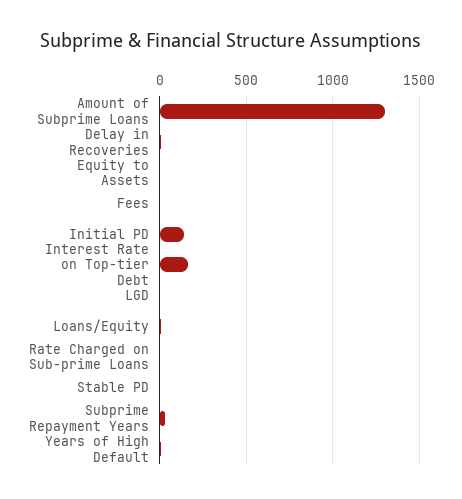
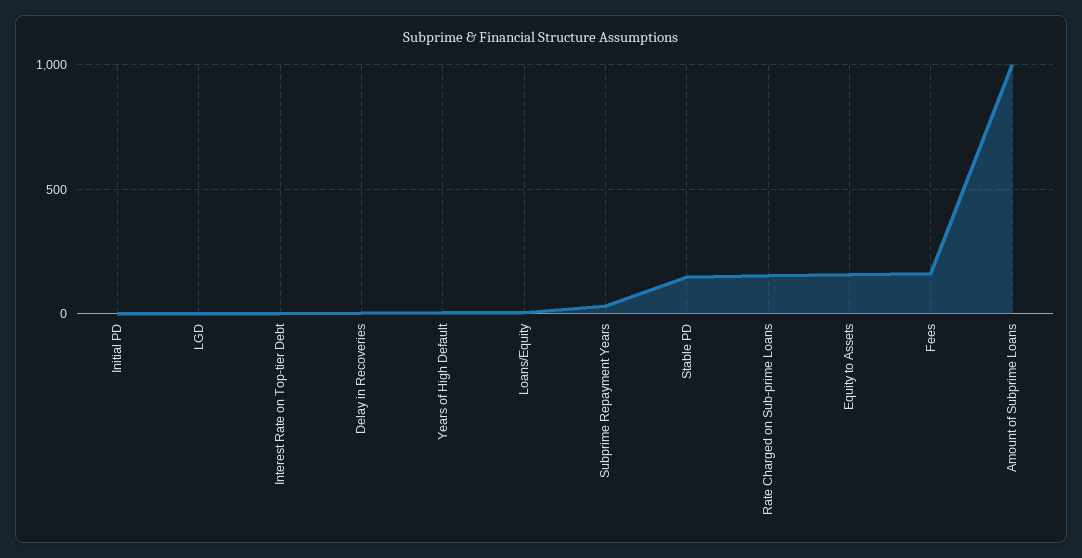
Amount of Subprime Loans: 1300 -> 1000
Equity to Assets: 0 -> 150
Fees: 0 -> 150
Initial PD: 150 -> 0
Interest Rate on Top-tier Debt: 150 -> 0
Rate Charged on Sub-prime Loans: 0 -> 150
Stable PD: 0 -> 150

